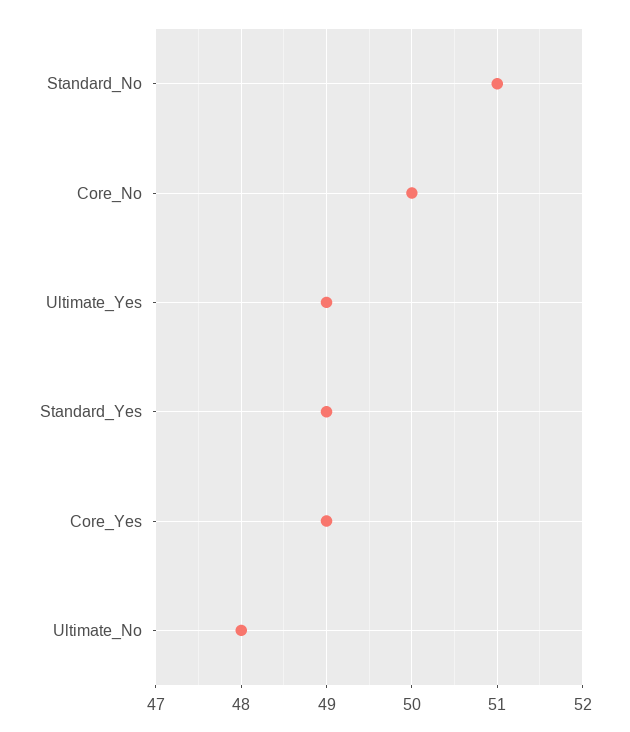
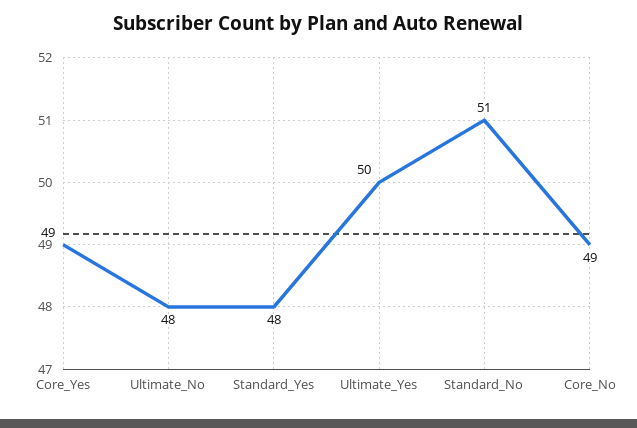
Core_No: 50 -> 49
Ultimate_Yes: 49 -> 50
Standard_Yes: 49 -> 48

